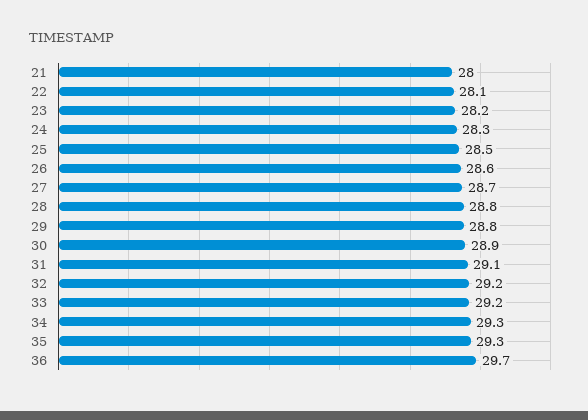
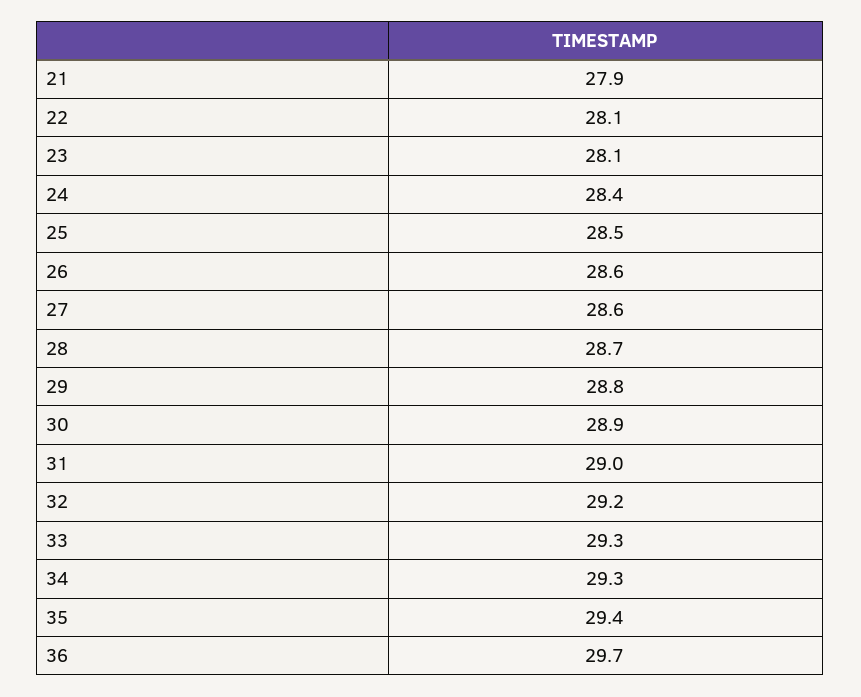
21: 28 -> 27.9
23: 28.2 -> 28.1
24: 28.3 -> 28.4
27: 28.7 -> 28.6
28: 28.8 -> 28.7
31: 29.1 -> 29
33: 29.2 -> 29.3
35: 29.3 -> 29.4

